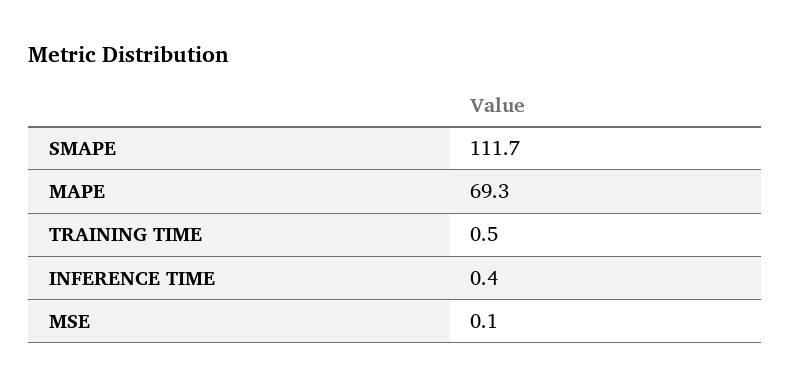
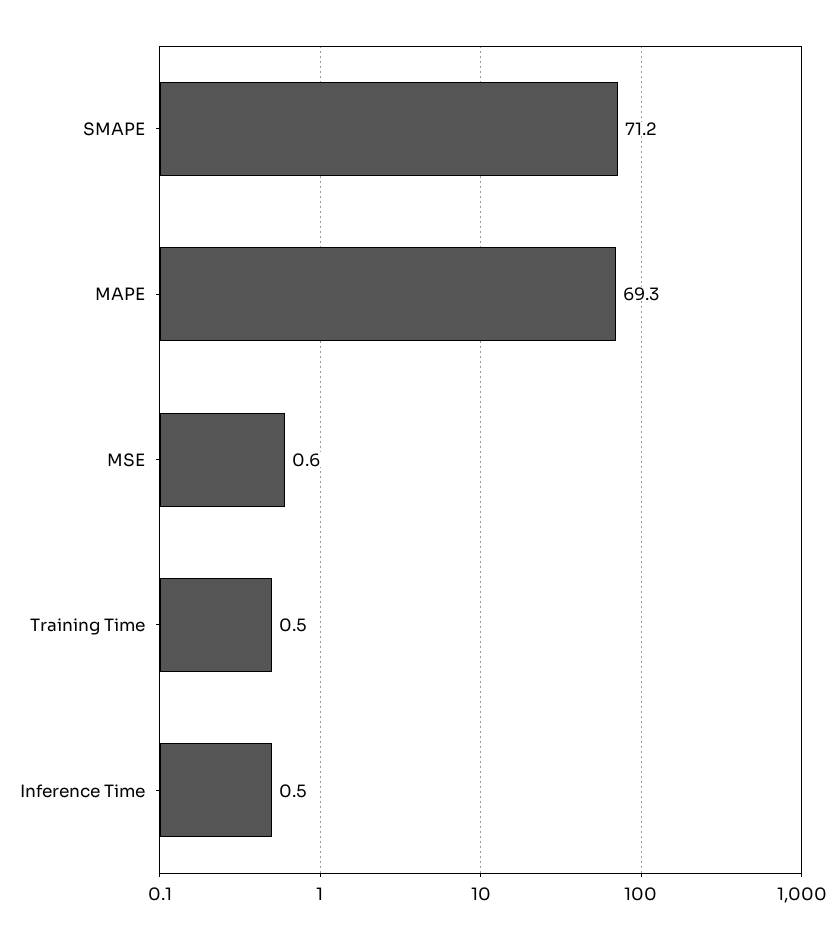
SMAPE: 111.7 -> 71.2
INFERENCE TIME: 0.4 -> 0.5
MSE: 0.1 -> 0.6

